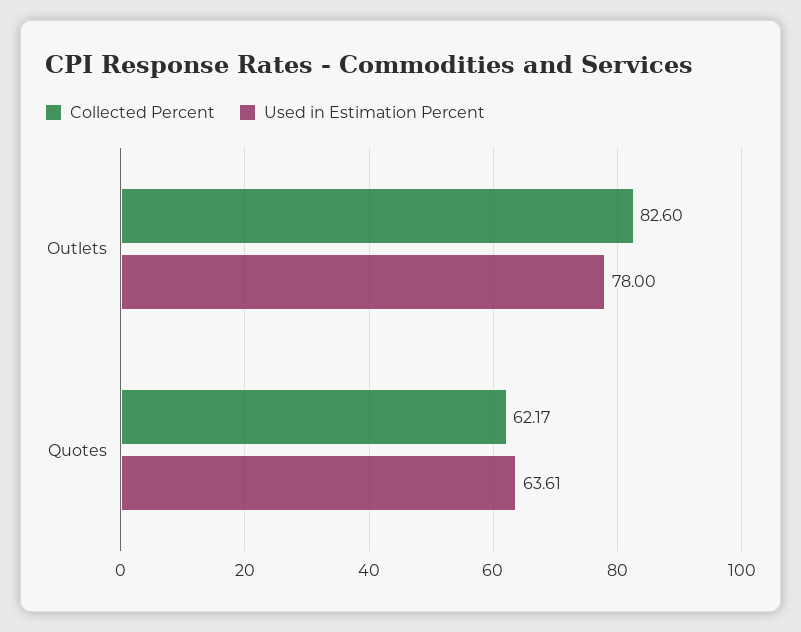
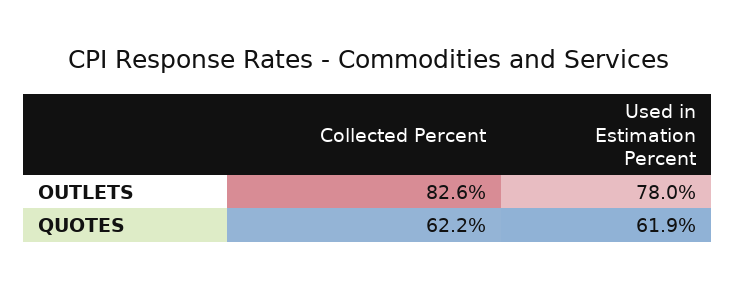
Used in Estimation Percent, Quotes: 63.61 -> 61.9

